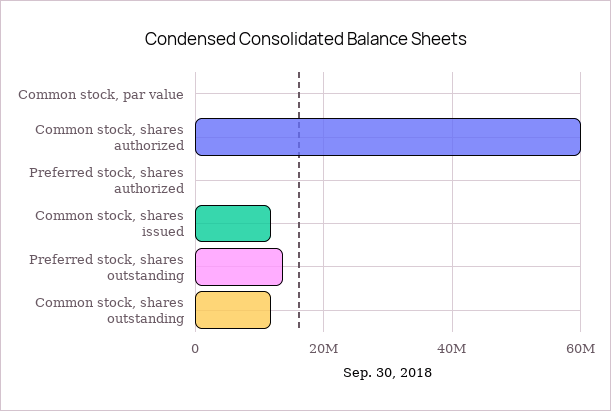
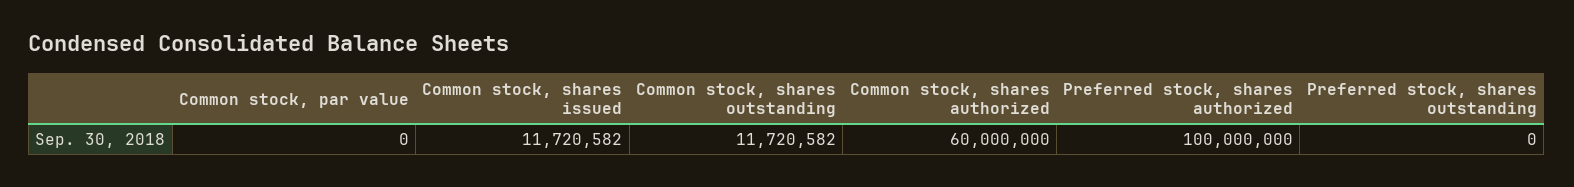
Preferred stock, shares authorized: 0 -> 100000000
Preferred stock, shares outstanding: 14000000 -> 0

